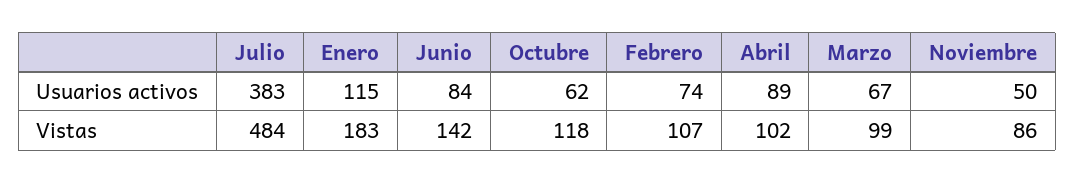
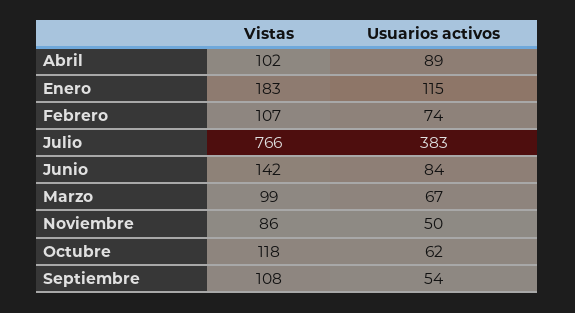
Julio, Vistas: 484 -> 766
Septiembre, Vistas: none -> 108
Septiembre, Usuarios activos: none -> 54

